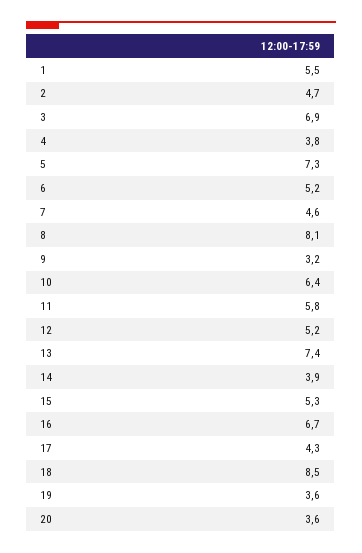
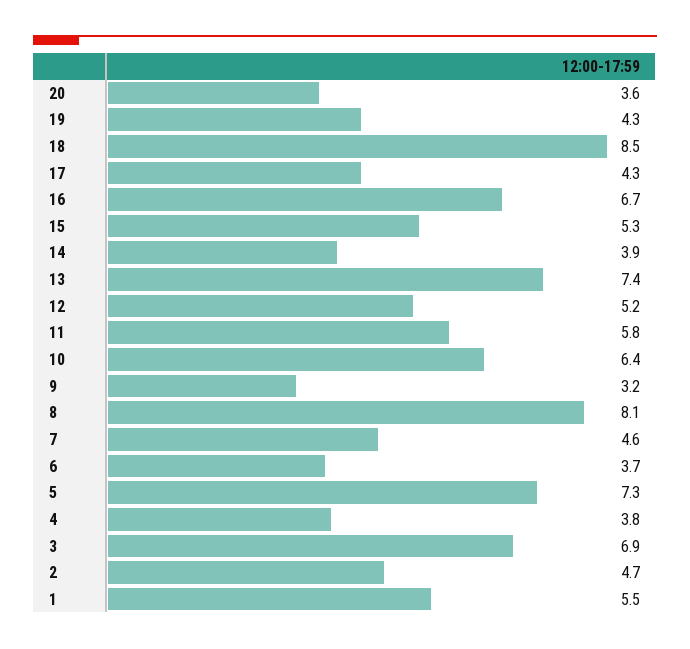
6: 5.2 -> 3.7
19: 3.6 -> 4.3

